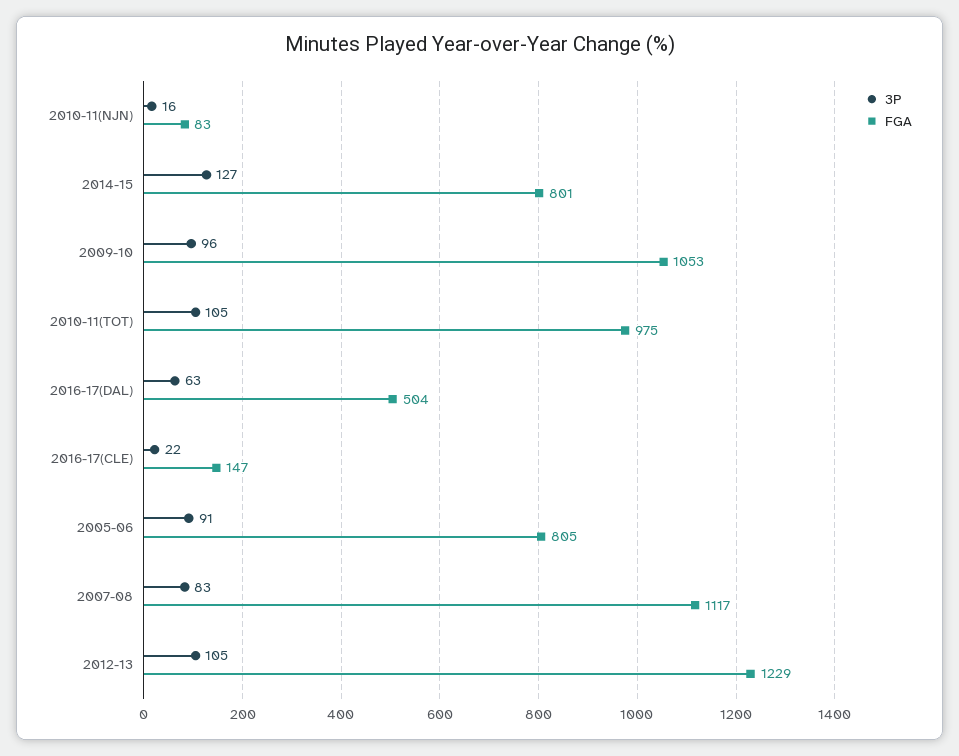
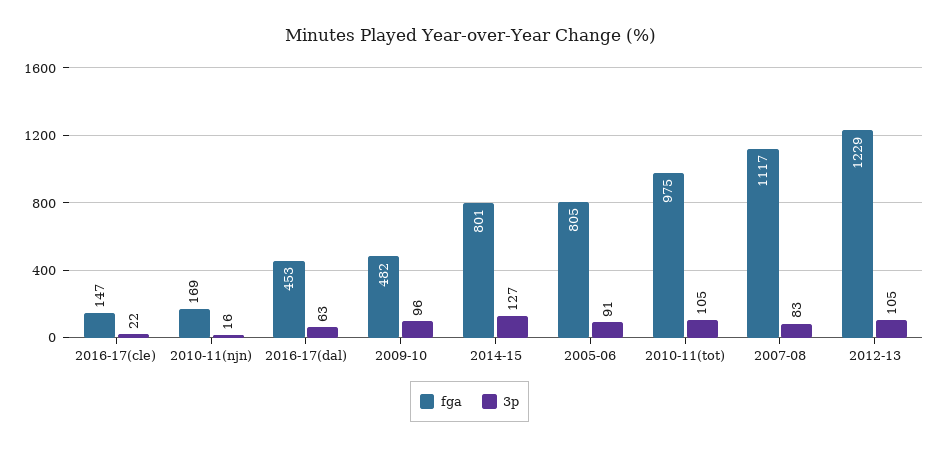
FGA, 2010-11(NJN): 83 -> 169
FGA, 2009-10: 1053 -> 482
FGA, 2016-17(DAL): 504 -> 453

